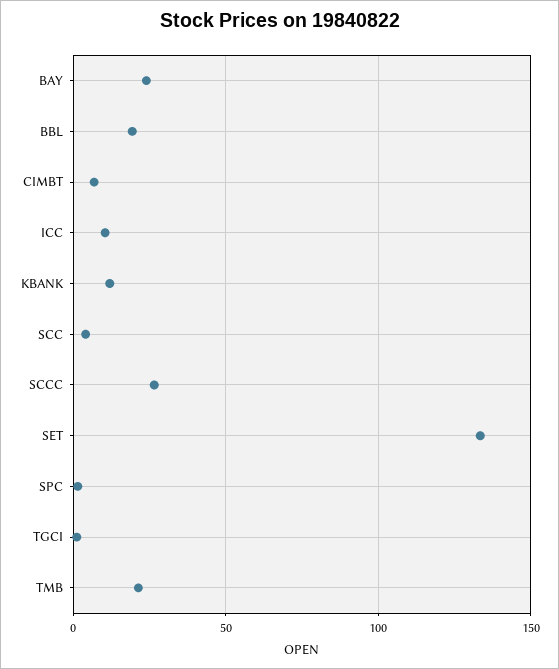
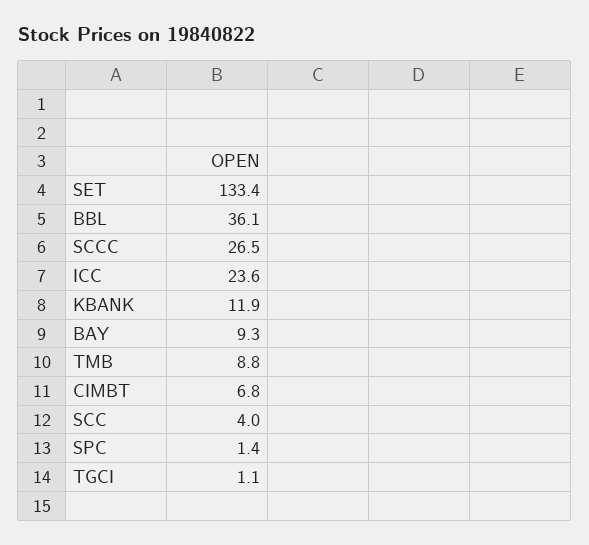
BAY: 25 -> 9.3
BBL: 20 -> 36.1
ICC: 10 -> 23.6
TMB: 20 -> 8.8

